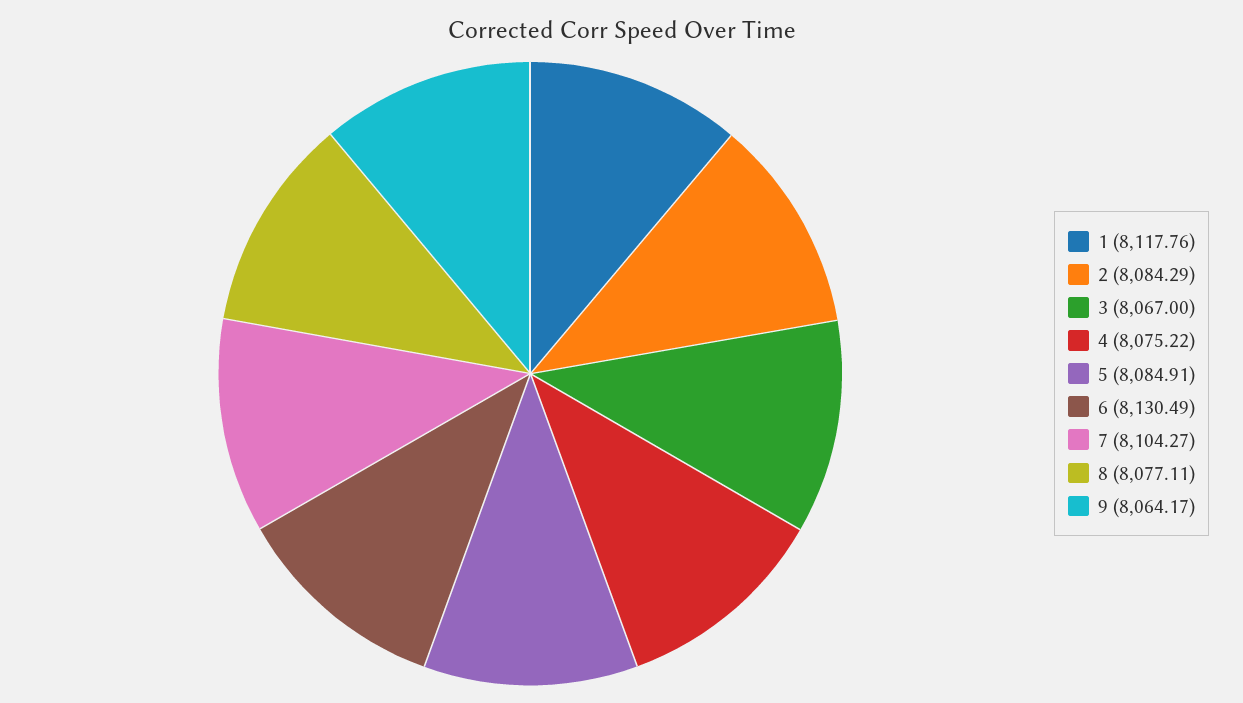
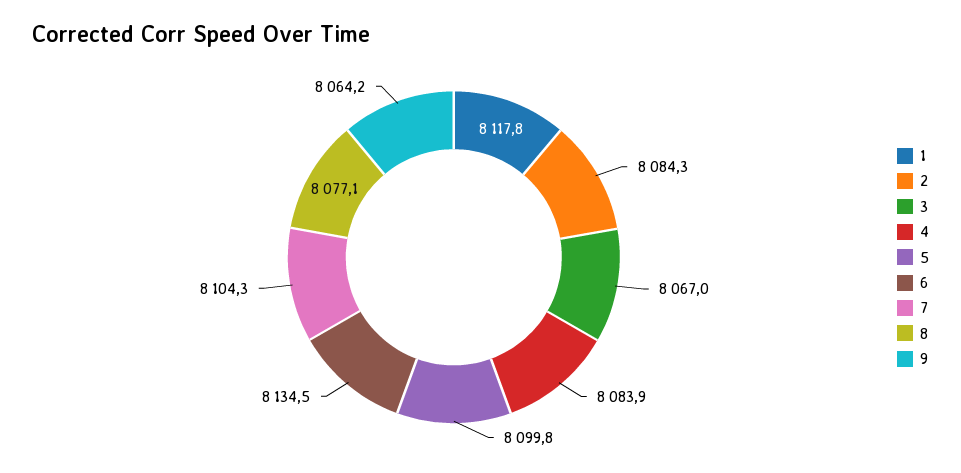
4: 8075.22 -> 8083.9
5: 8084.91 -> 8099.8
6: 8130.49 -> 8134.5

